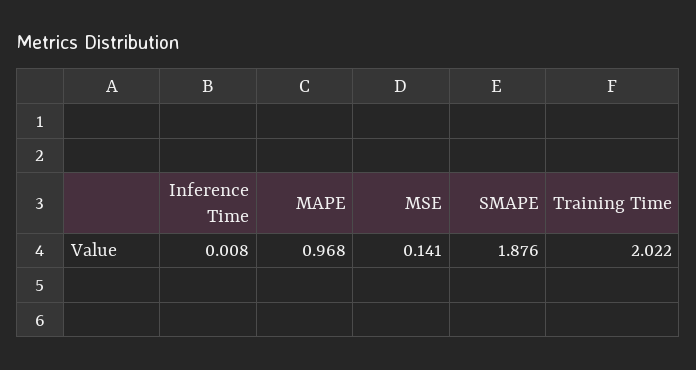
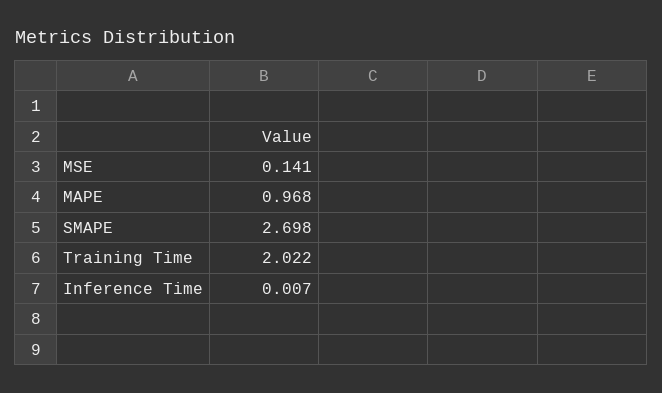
Inference Time: 0.008 -> 0.007
SMAPE: 1.876 -> 2.698

